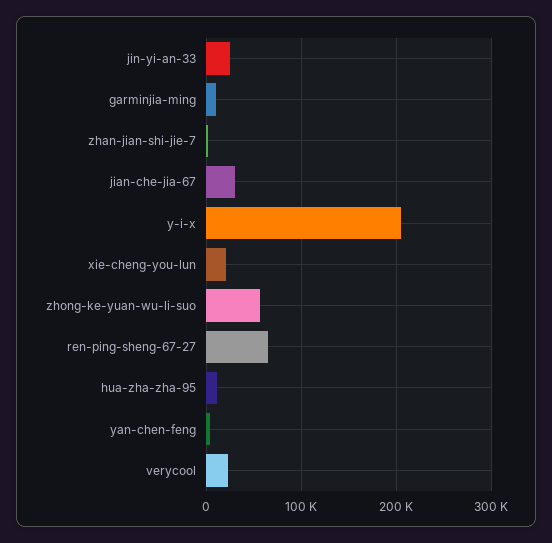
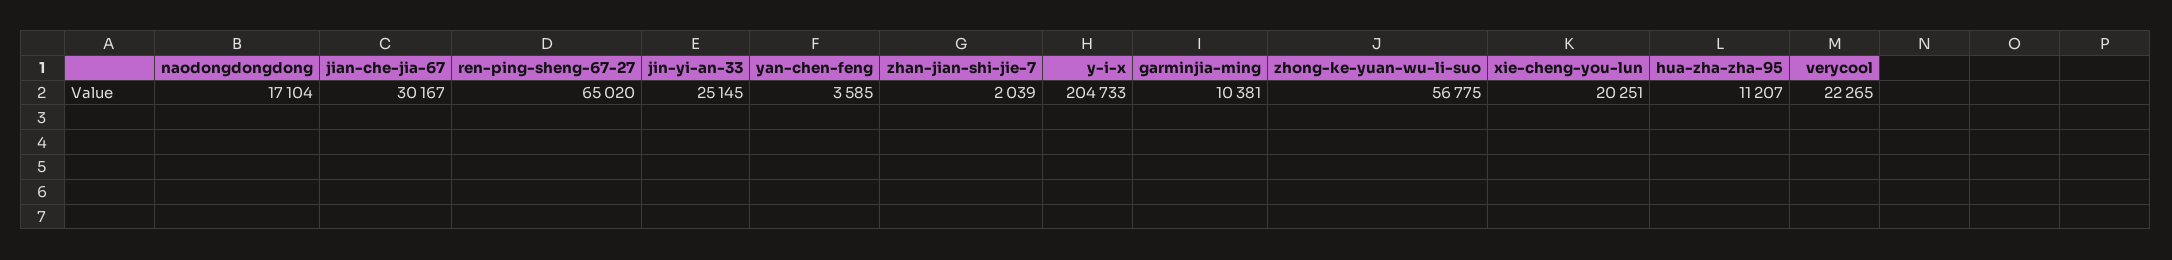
naodongdongdong: none -> 17104

